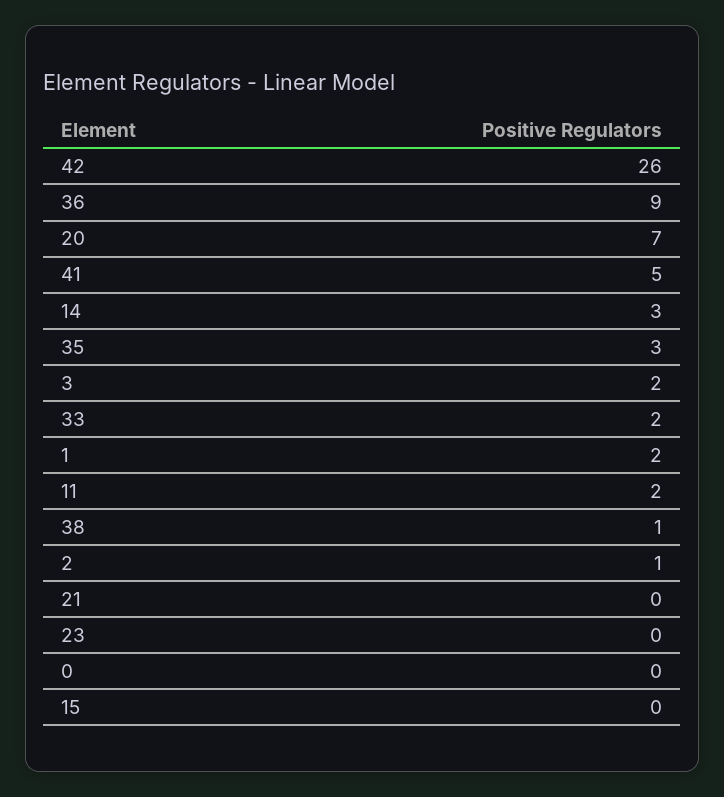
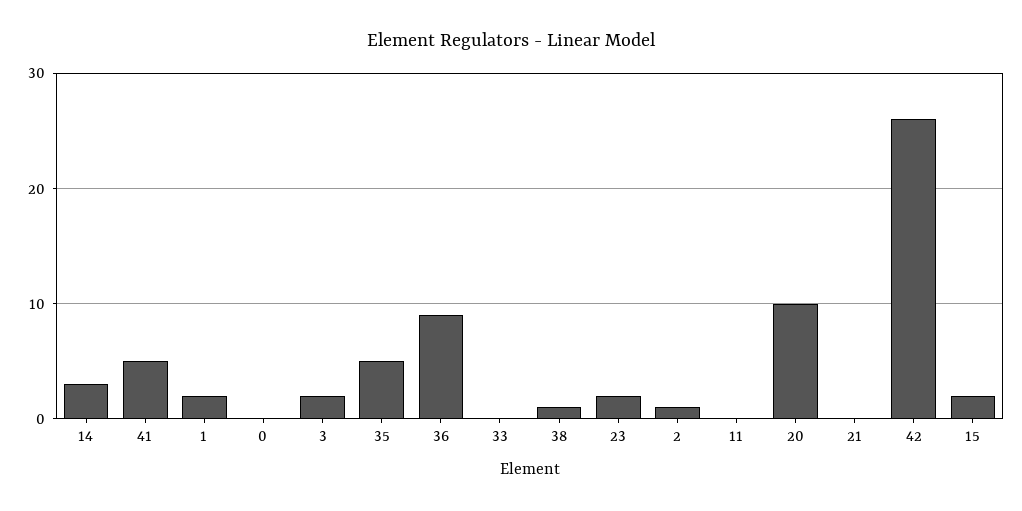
20: 7 -> 10
35: 3 -> 5
33: 2 -> 0
11: 2 -> 0
23: 0 -> 2
15: 0 -> 2

